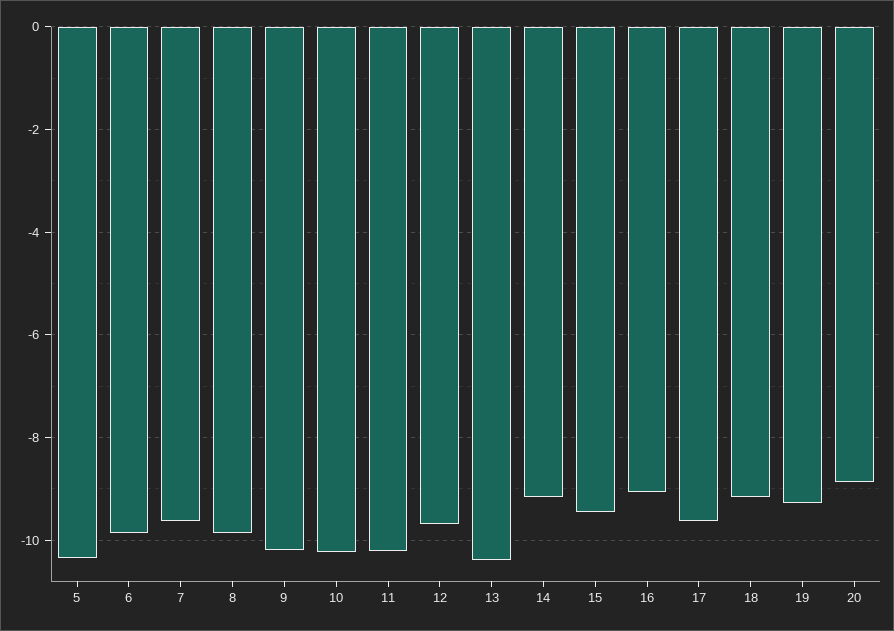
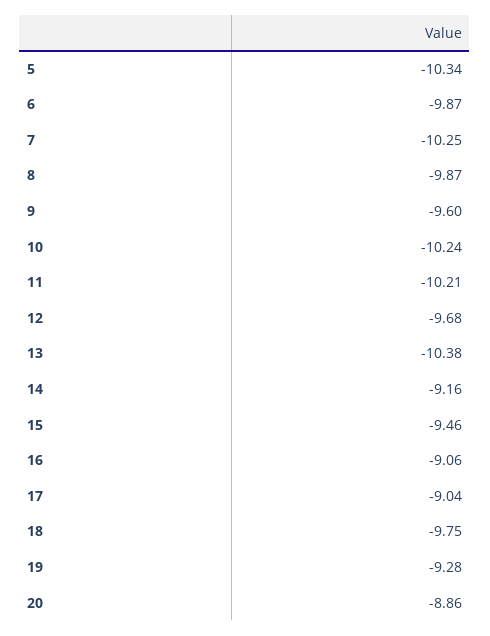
7: -9.6 -> -10.25
9: -10.2 -> -9.6
17: -9.6 -> -9.04
18: -9.2 -> -9.75

